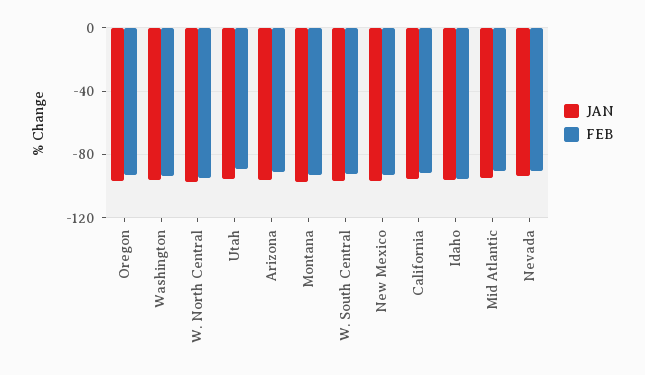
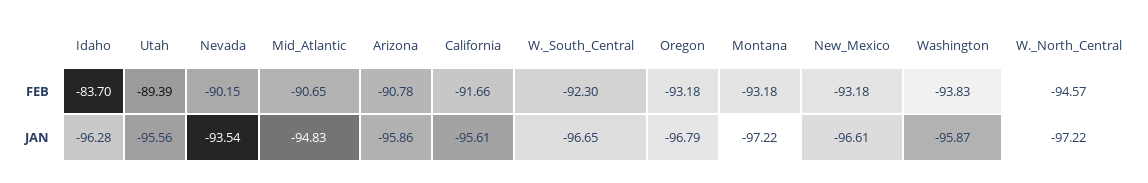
FEB, Idaho: -95 -> -83.7

